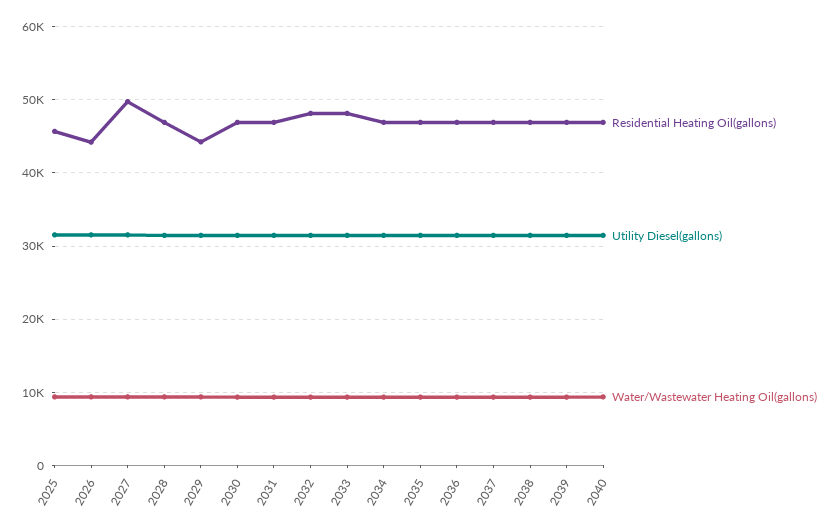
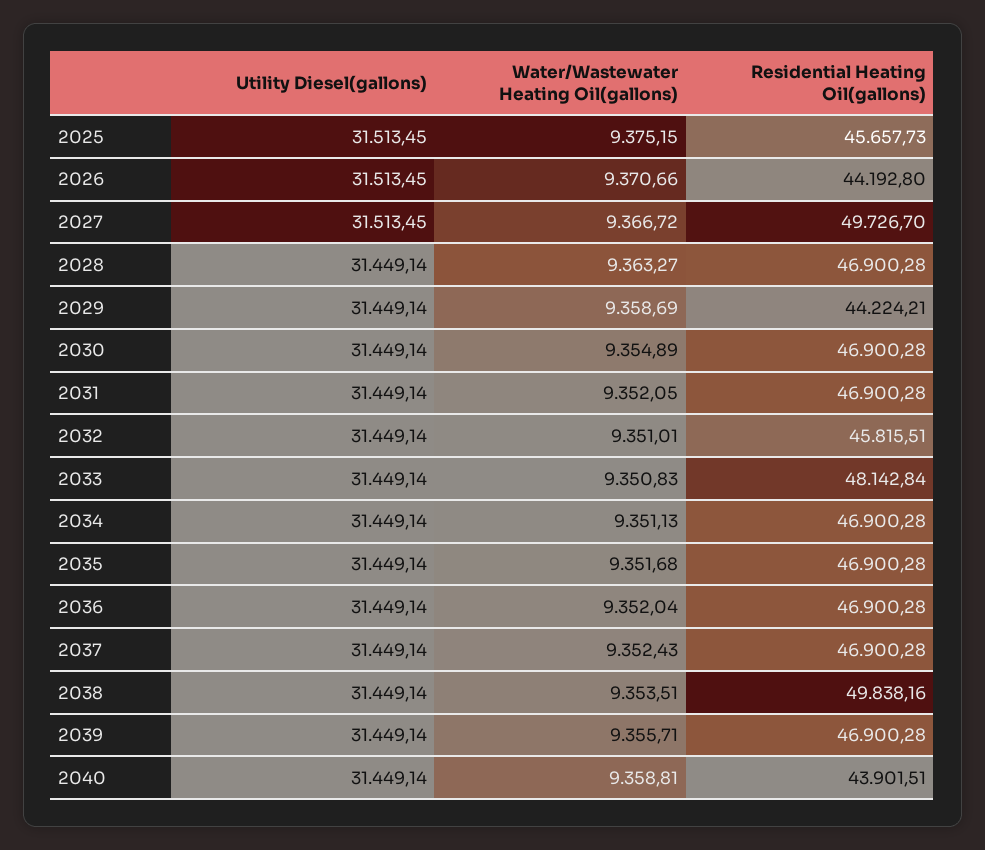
Residential Heating Oil(gallons), 2032: 48000 -> 45815.51
Residential Heating Oil(gallons), 2038: 47000 -> 49838.16
Residential Heating Oil(gallons), 2040: 47000 -> 43901.51

